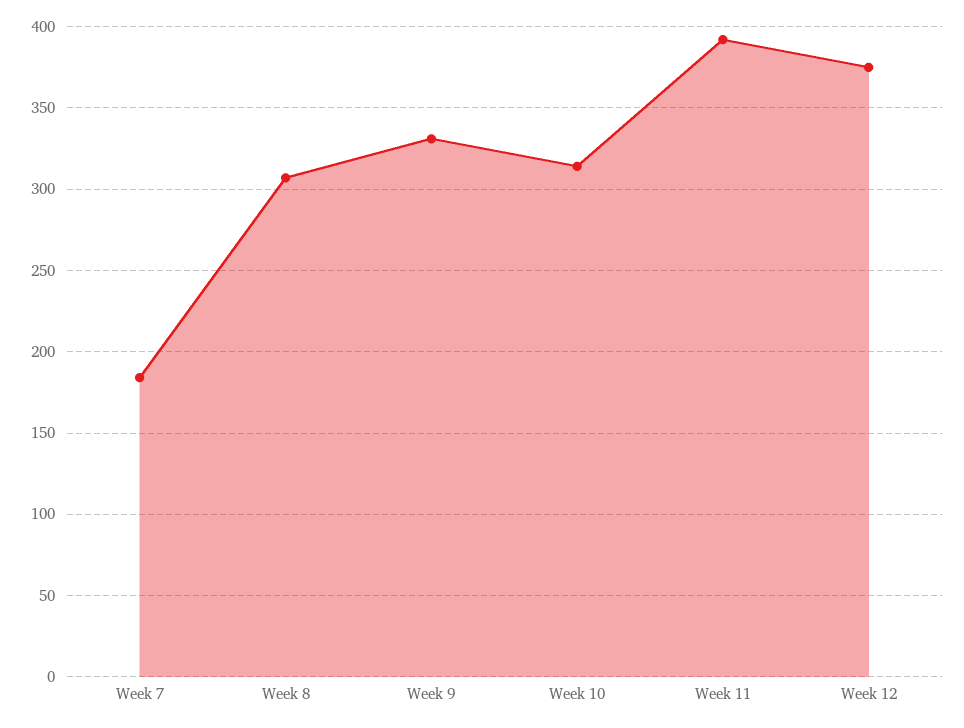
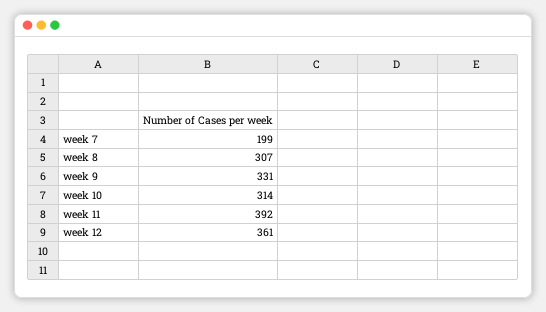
Week 7: 185 -> 199
Week 12: 375 -> 361

